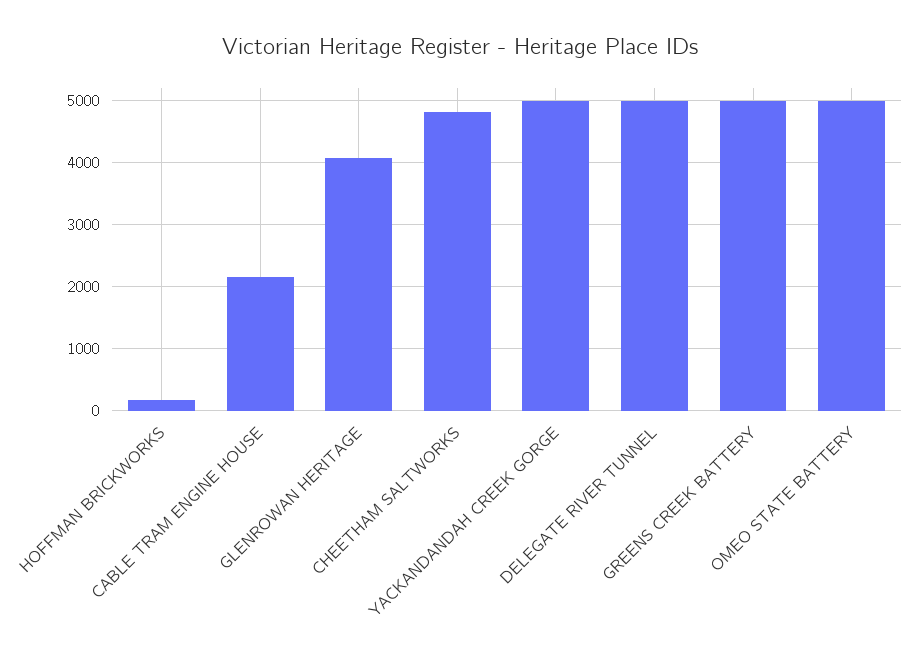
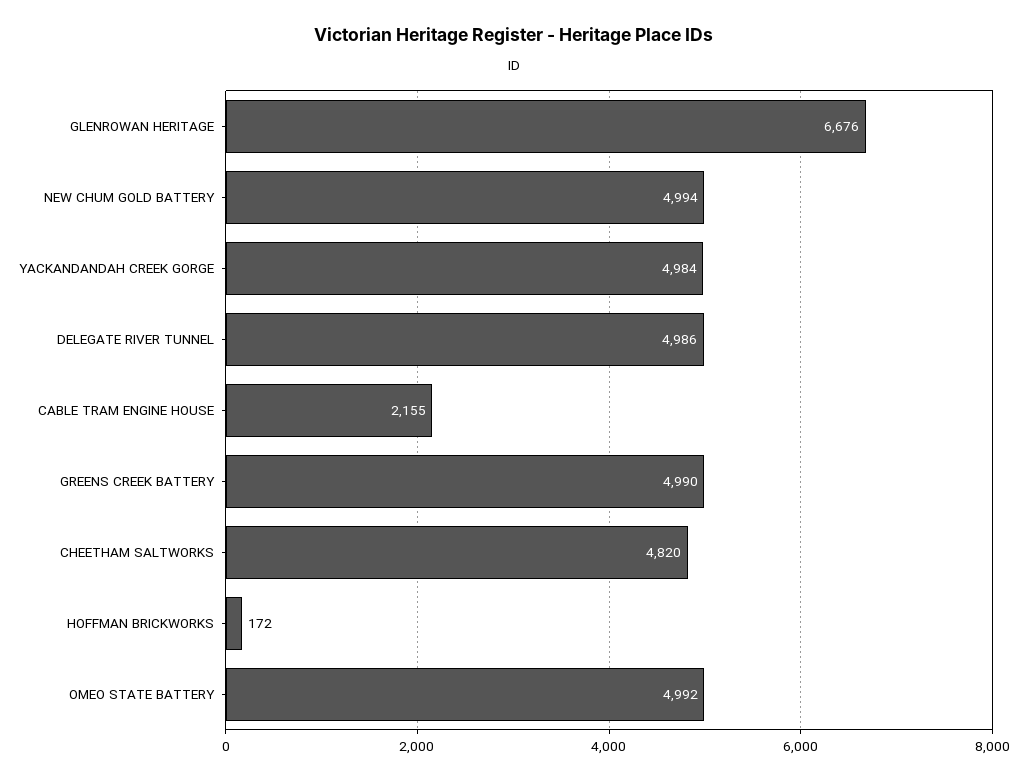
GLENROWAN HERITAGE: 4100 -> 6676
NEW CHUM GOLD BATTERY: none -> 4994

